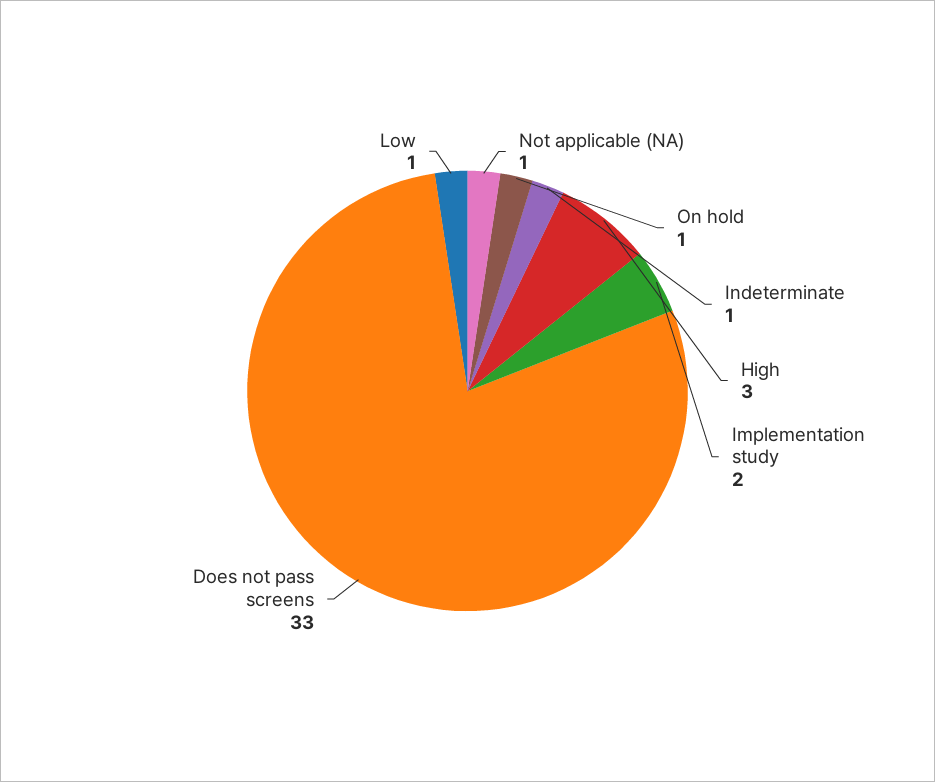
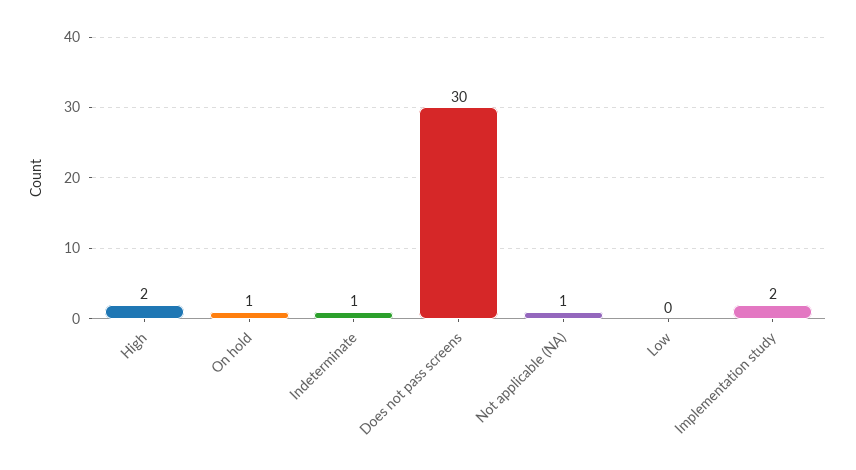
High: 3 -> 2
Does not pass screens: 33 -> 30
Low: 1 -> 0

